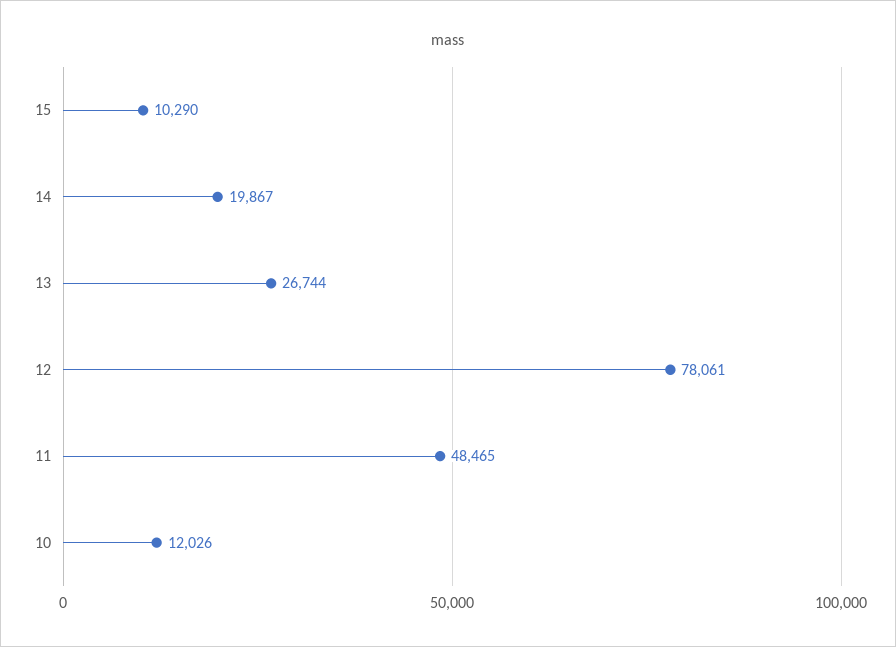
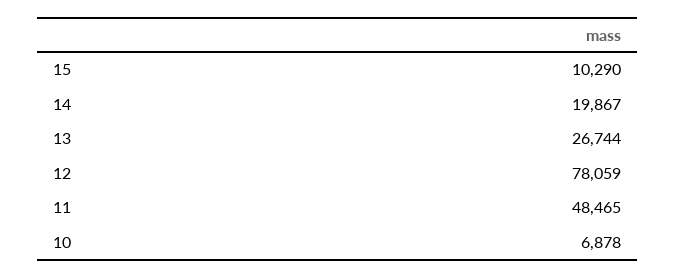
12: 78061 -> 78059
10: 12026 -> 6878

